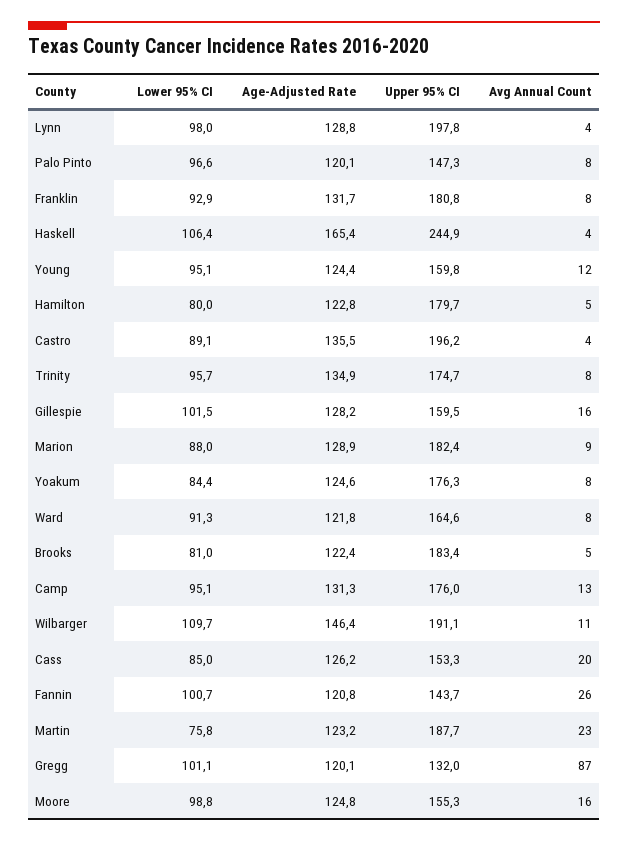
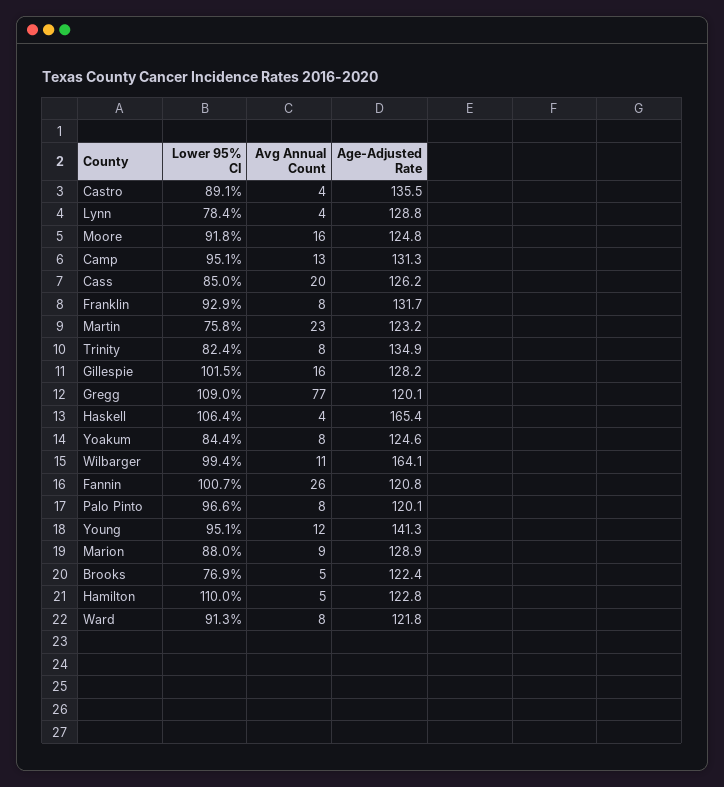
Lower 95% CI, Lynn: 98 -> 78.4
Upper 95% CI, Lynn: 197.8 -> none
Upper 95% CI, Palo Pinto: 147.3 -> none
Upper 95% CI, Franklin: 180.8 -> none
Upper 95% CI, Haskell: 244.9 -> none
Age-Adjusted Rate, Young: 124.4 -> 141.3
Upper 95% CI, Young: 159.8 -> none
Lower 95% CI, Hamilton: 80 -> 110
Upper 95% CI, Hamilton: 179.7 -> none
Upper 95% CI, Castro: 196.2 -> none
Lower 95% CI, Trinity: 95.7 -> 82.4
Upper 95% CI, Trinity: 174.7 -> none
Upper 95% CI, Gillespie: 159.5 -> none
Upper 95% CI, Marion: 182.4 -> none
Upper 95% CI, Yoakum: 176.3 -> none
Upper 95% CI, Ward: 164.6 -> none
Lower 95% CI, Brooks: 81 -> 76.9
Upper 95% CI, Brooks: 183.4 -> none
Upper 95% CI, Camp: 176 -> none
Lower 95% CI, Wilbarger: 109.7 -> 99.4
Age-Adjusted Rate, Wilbarger: 146.4 -> 164.1
Upper 95% CI, Wilbarger: 191.1 -> none
Upper 95% CI, Cass: 153.3 -> none
Upper 95% CI, Fannin: 143.7 -> none
Upper 95% CI, Martin: 187.7 -> none
Lower 95% CI, Gregg: 101.1 -> 109
Upper 95% CI, Gregg: 132 -> none
Avg Annual Count, Gregg: 87 -> 77
Lower 95% CI, Moore: 98.8 -> 91.8
Upper 95% CI, Moore: 155.3 -> none

